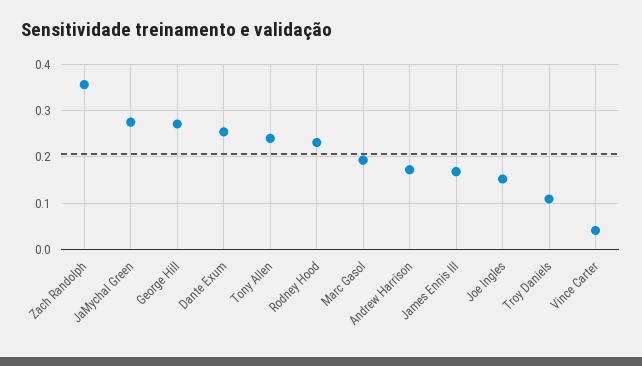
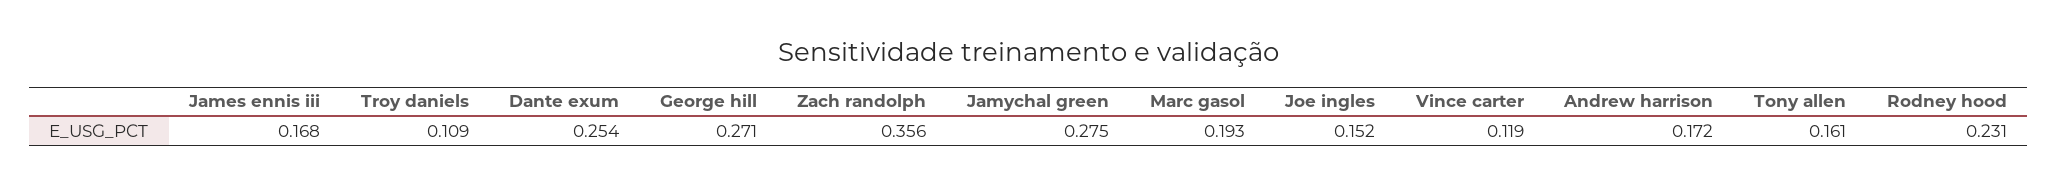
Tony Allen: 0.24 -> 0.161
Vince Carter: 0.04 -> 0.119

